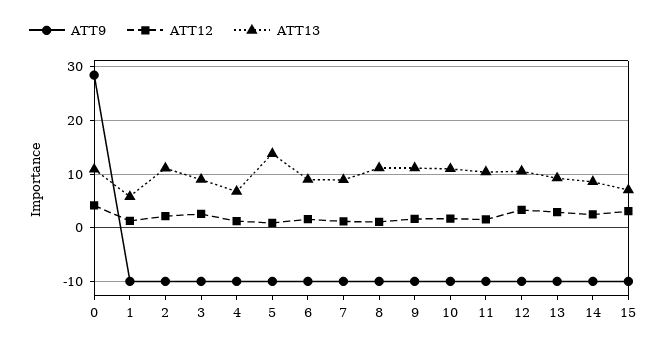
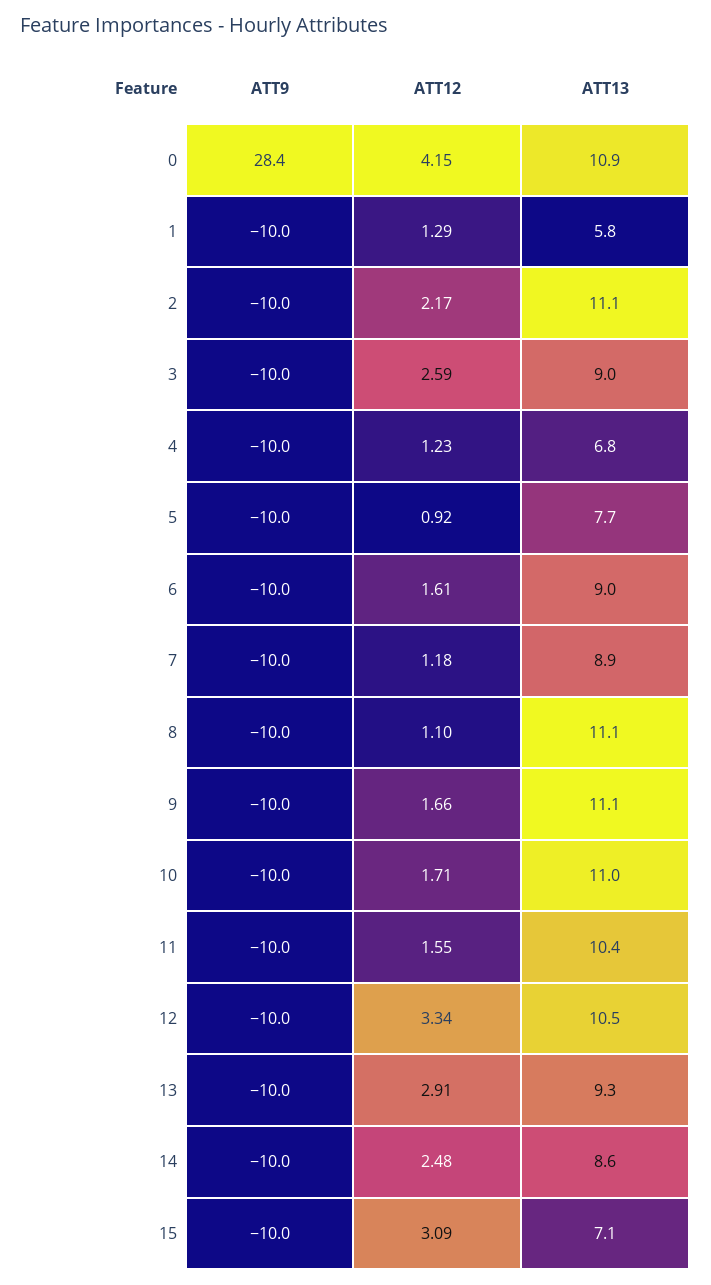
ATT13, 5: 14 -> 7.7

